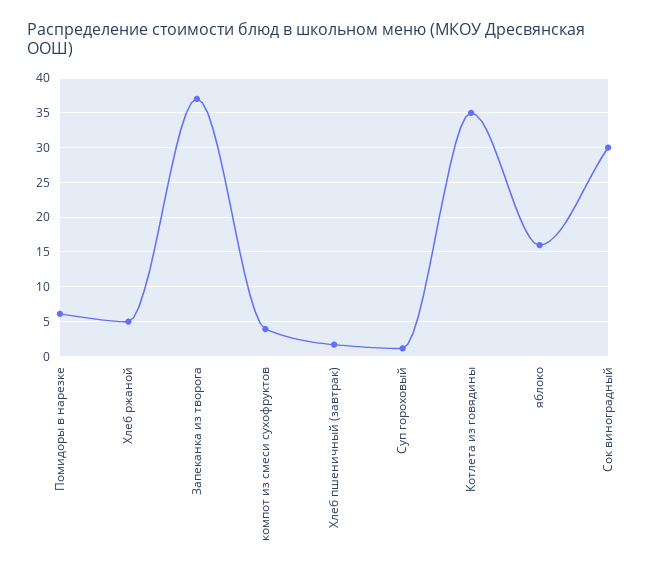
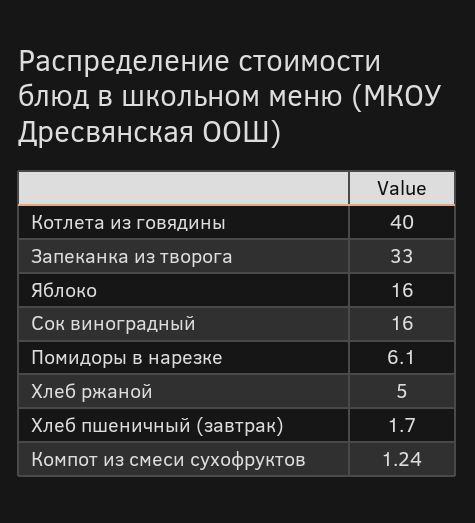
Запеканка из творога: 37 -> 33
компот из смеси сухофруктов: 4 -> 1.24
Суп гороховый: 1 -> none
Котлета из говядины: 35 -> 40
Сок виноградный: 30 -> 16

